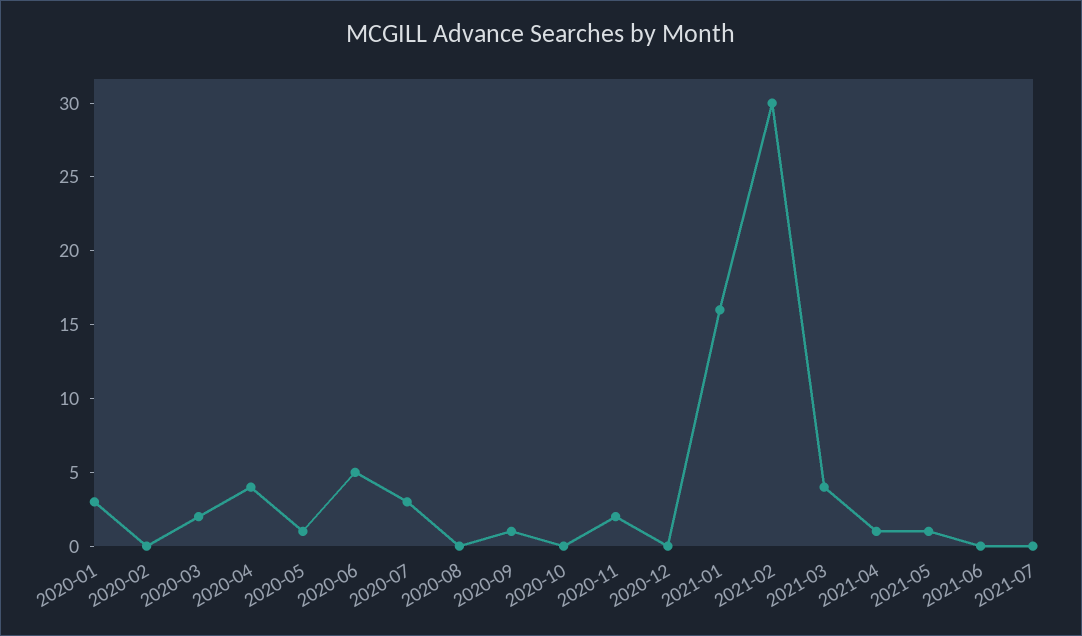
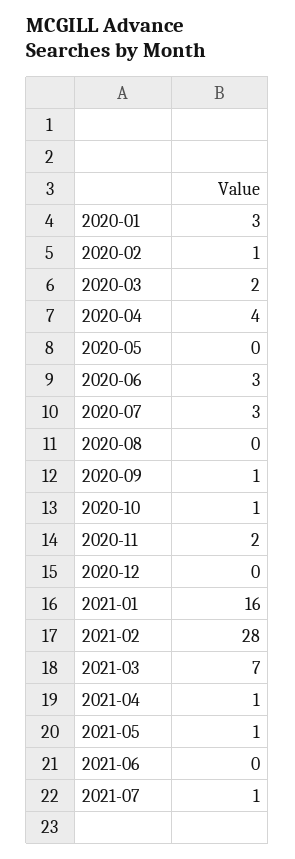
2020-02: 0 -> 1
2020-05: 1 -> 0
2020-06: 5 -> 3
2020-10: 0 -> 1
2021-02: 30 -> 28
2021-03: 4 -> 7
2021-07: 0 -> 1

